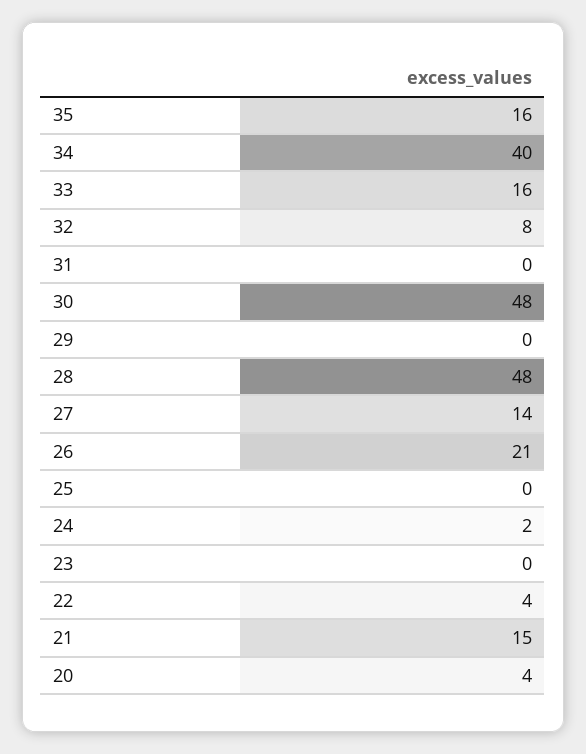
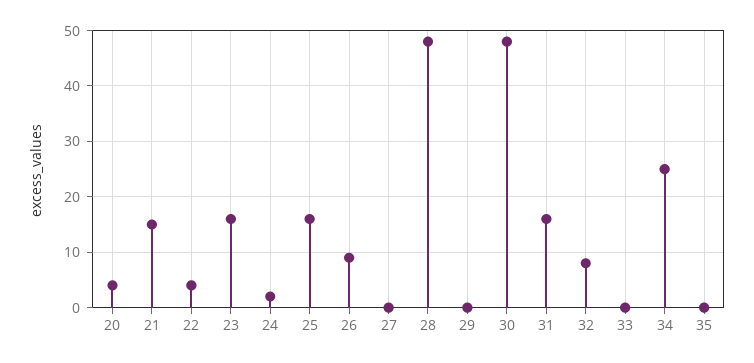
35: 16 -> 0
34: 40 -> 25
33: 16 -> 0
31: 0 -> 15
27: 14 -> 0
26: 21 -> 10
25: 0 -> 15
23: 0 -> 15

